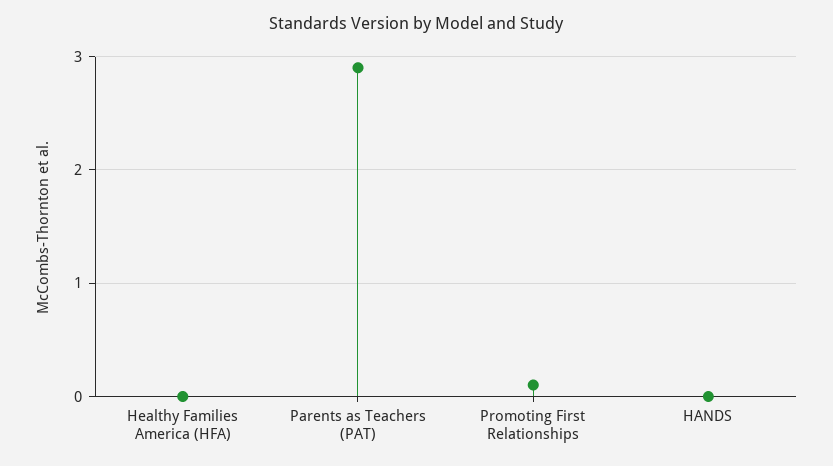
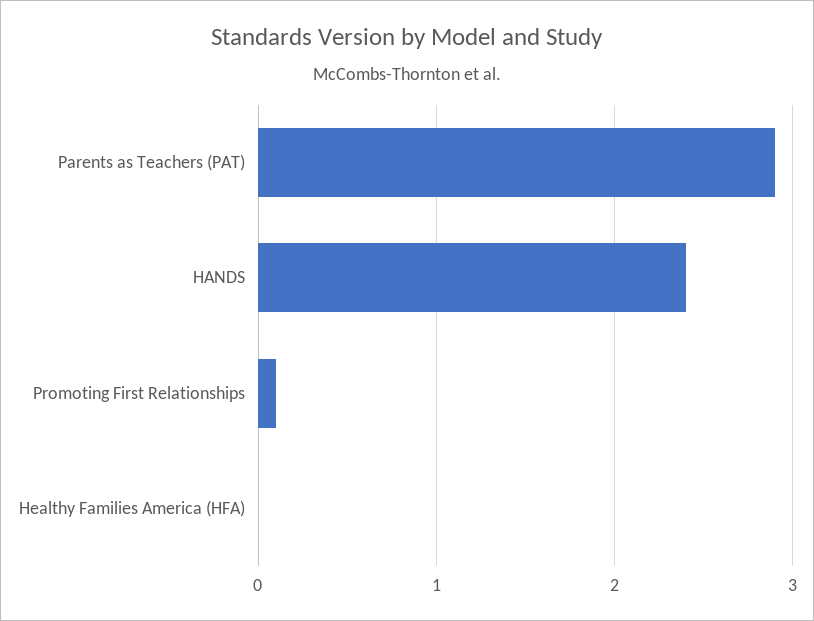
HANDS: 0 -> 2.4

